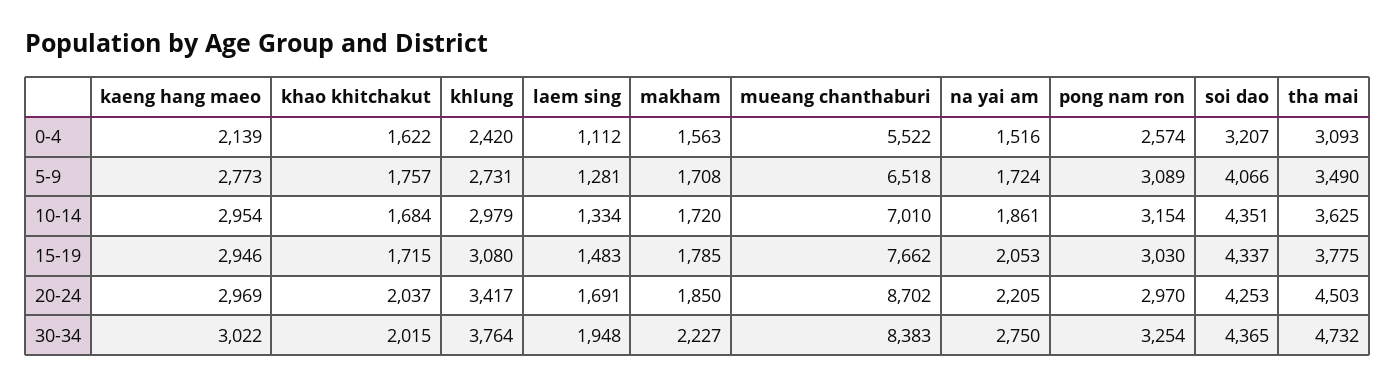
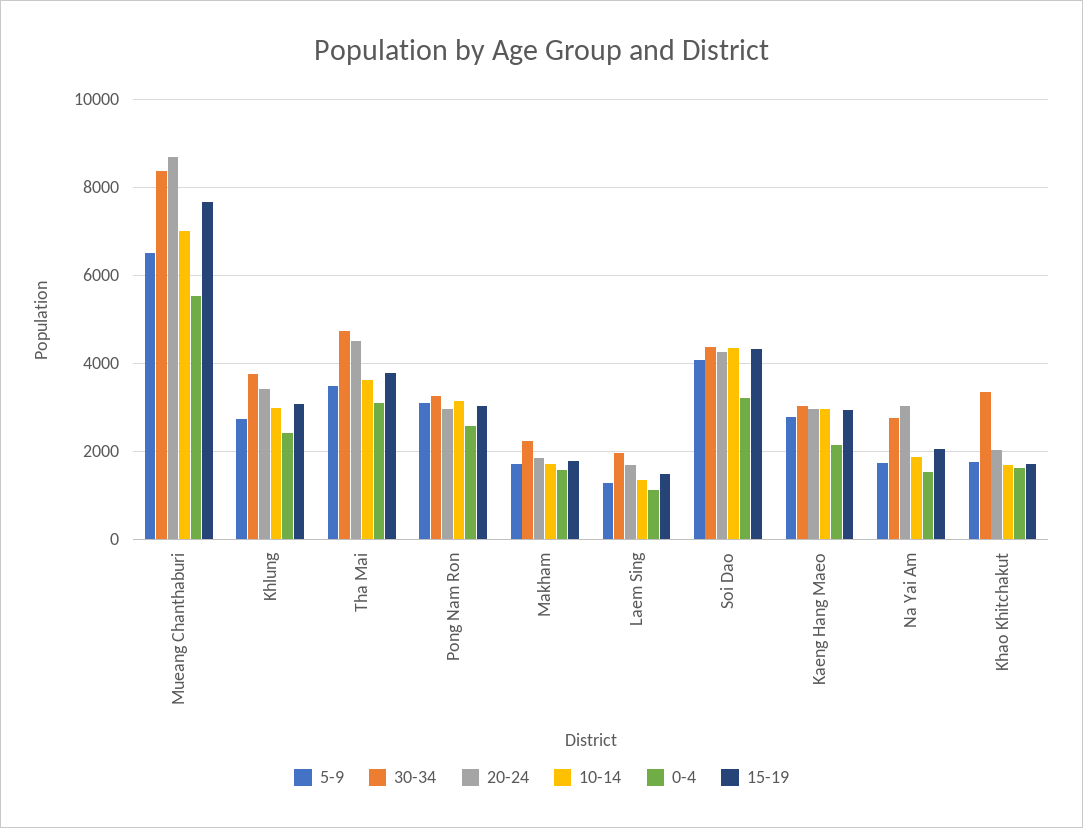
20-24, na yai am: 2205 -> 3000
30-34, khao khitchakut: 2015 -> 3400

